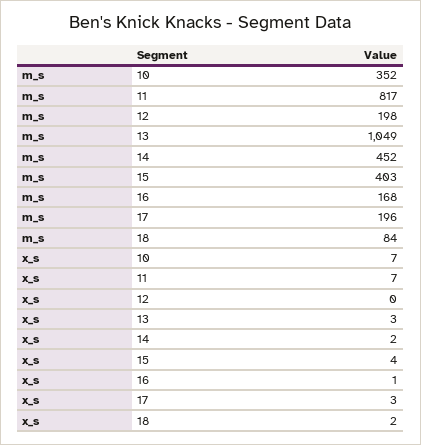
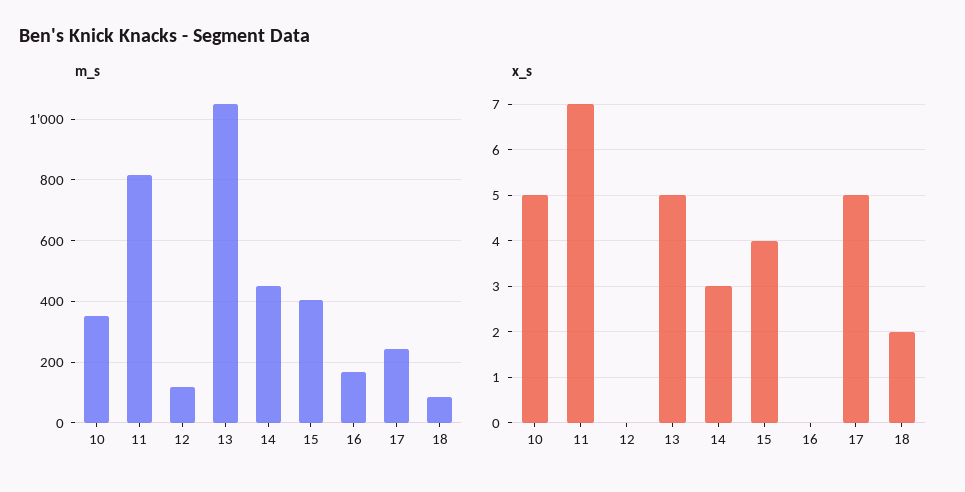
m_s, 12: 198 -> 120
m_s, 17: 196 -> 240
x_s, 10: 7 -> 5
x_s, 13: 3 -> 5
x_s, 14: 2 -> 3
x_s, 16: 1 -> 0
x_s, 17: 3 -> 5

